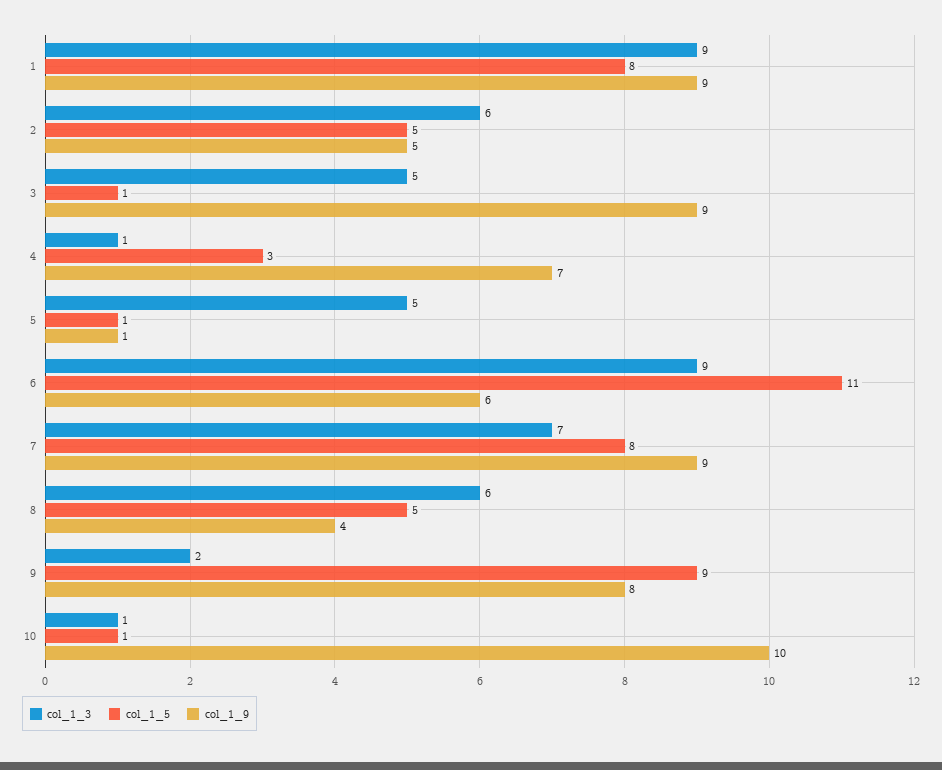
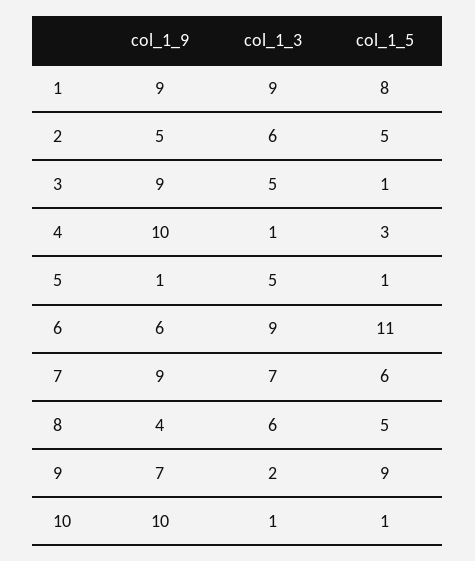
col_1_9, 4: 7 -> 10
col_1_5, 7: 8 -> 6
col_1_9, 9: 8 -> 7

